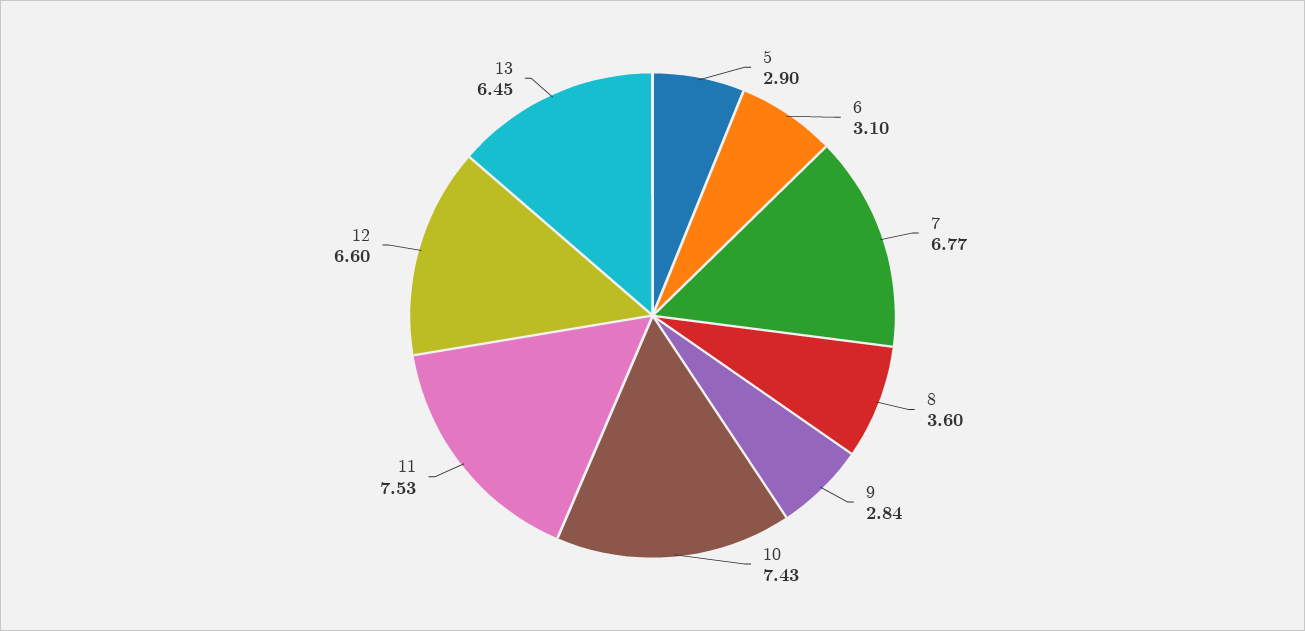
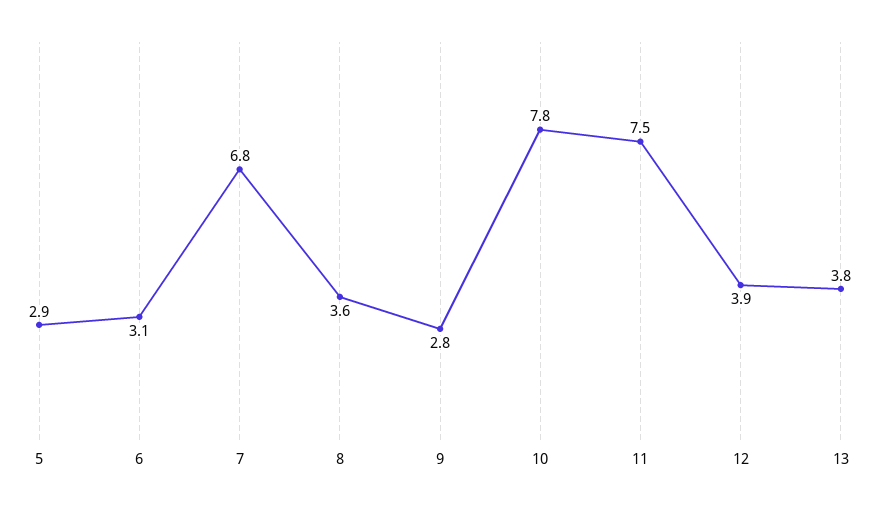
10: 7.43 -> 7.8
12: 6.6 -> 3.9
13: 6.45 -> 3.8

